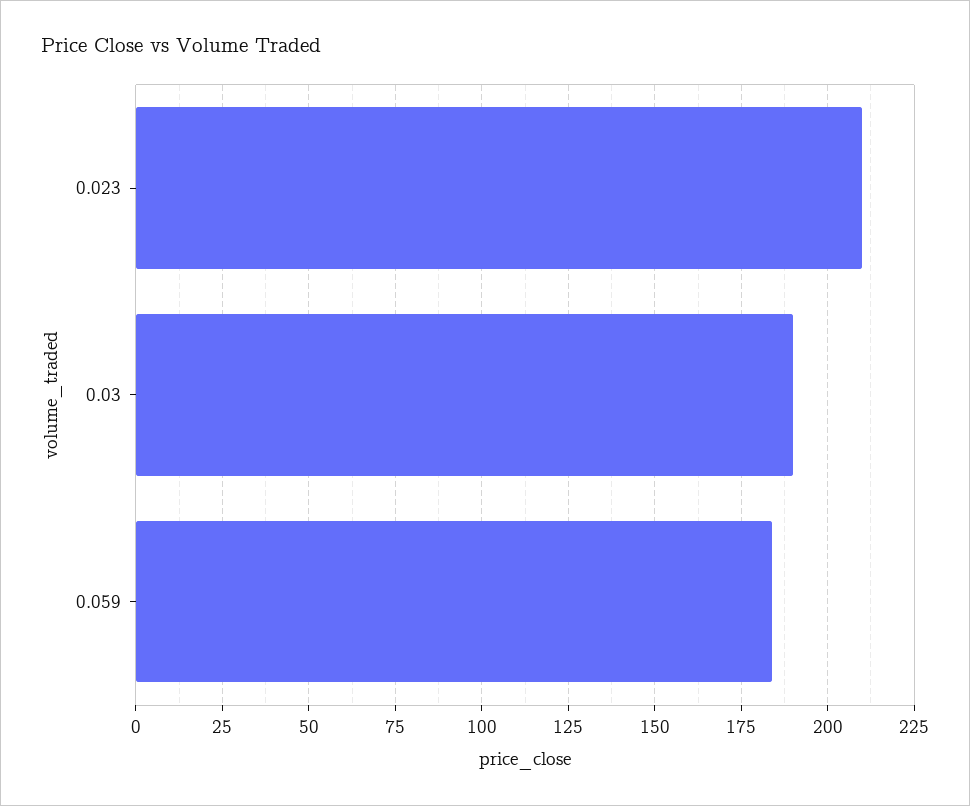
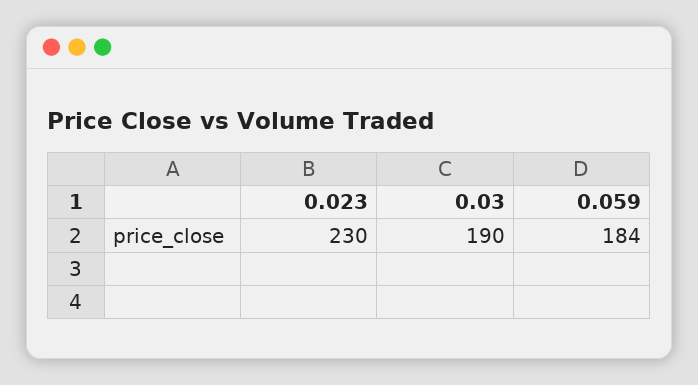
0.023: 210 -> 230

